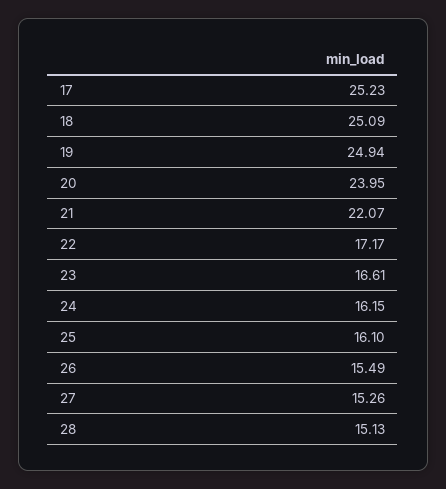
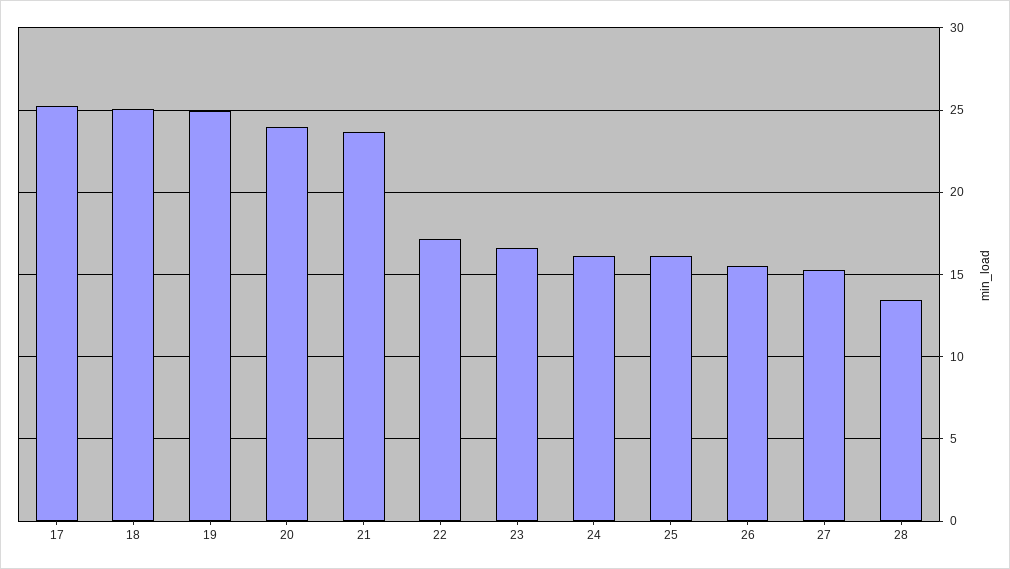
21: 22.07 -> 23.5
28: 15.13 -> 13.5

